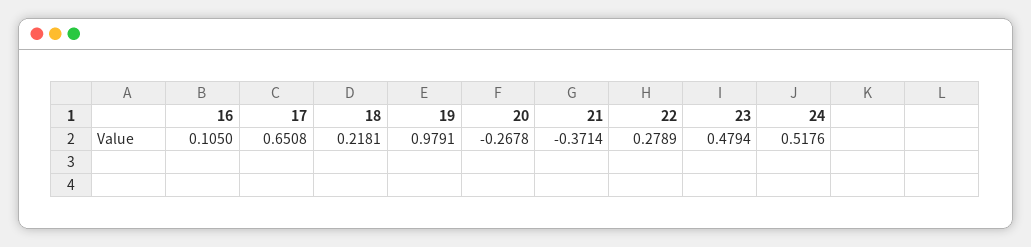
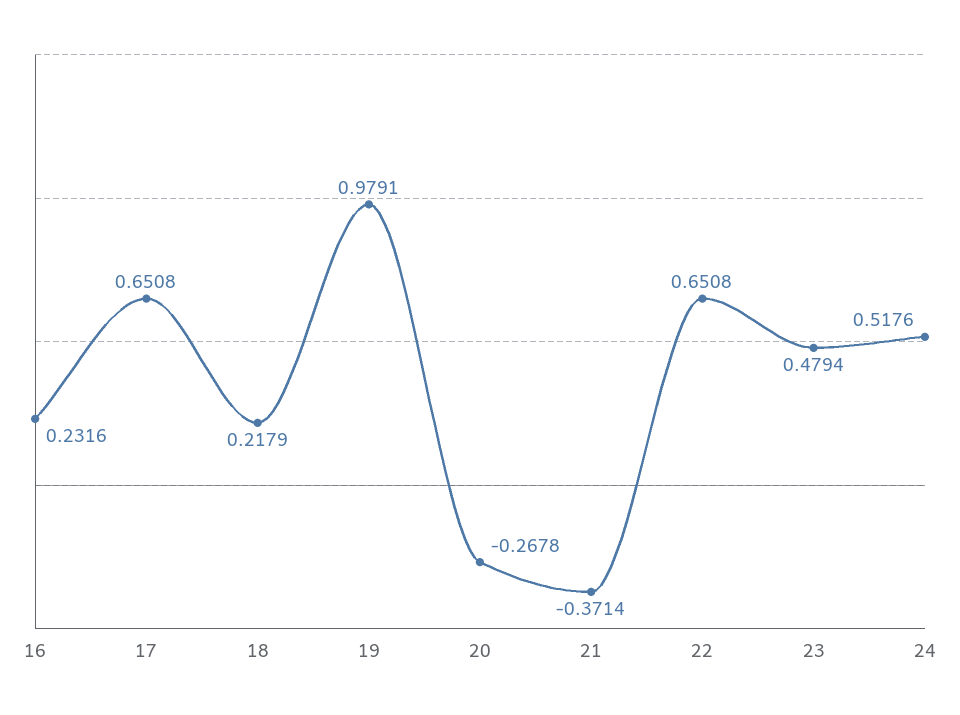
16: 0.105 -> 0.2316
18: 0.2181 -> 0.2179
22: 0.2789 -> 0.6508

